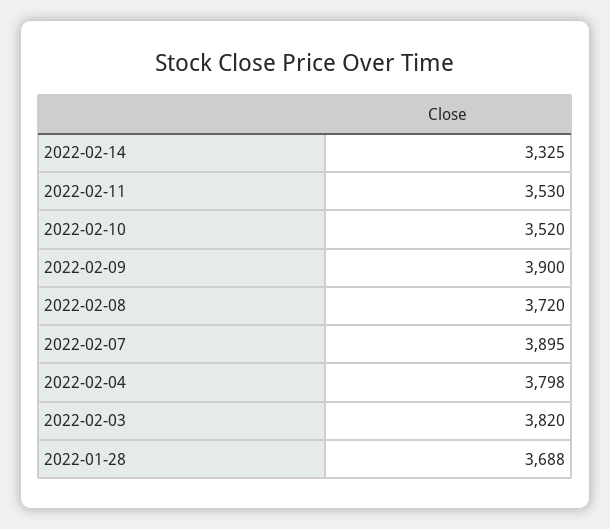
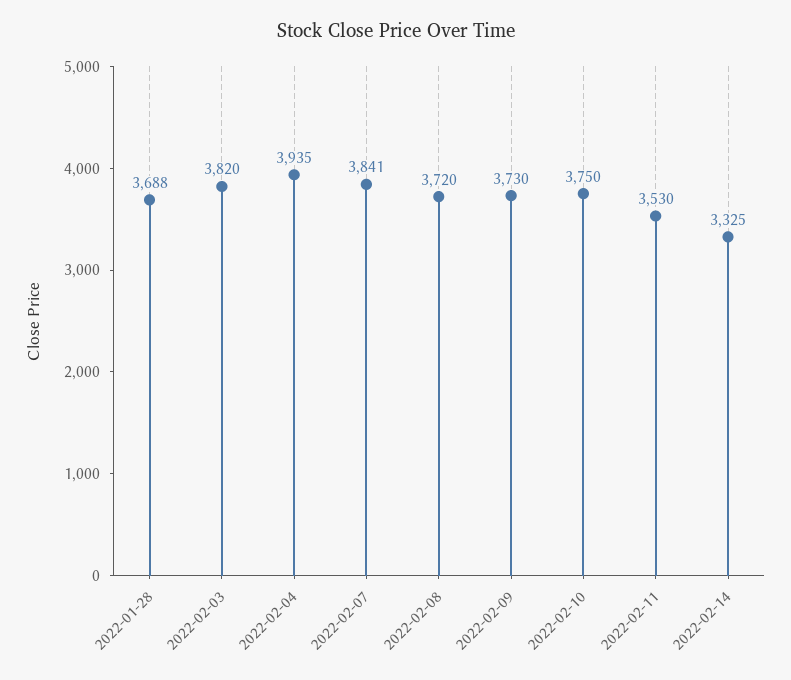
2022-02-10: 3520 -> 3750
2022-02-09: 3900 -> 3730
2022-02-07: 3895 -> 3841
2022-02-04: 3798 -> 3935

